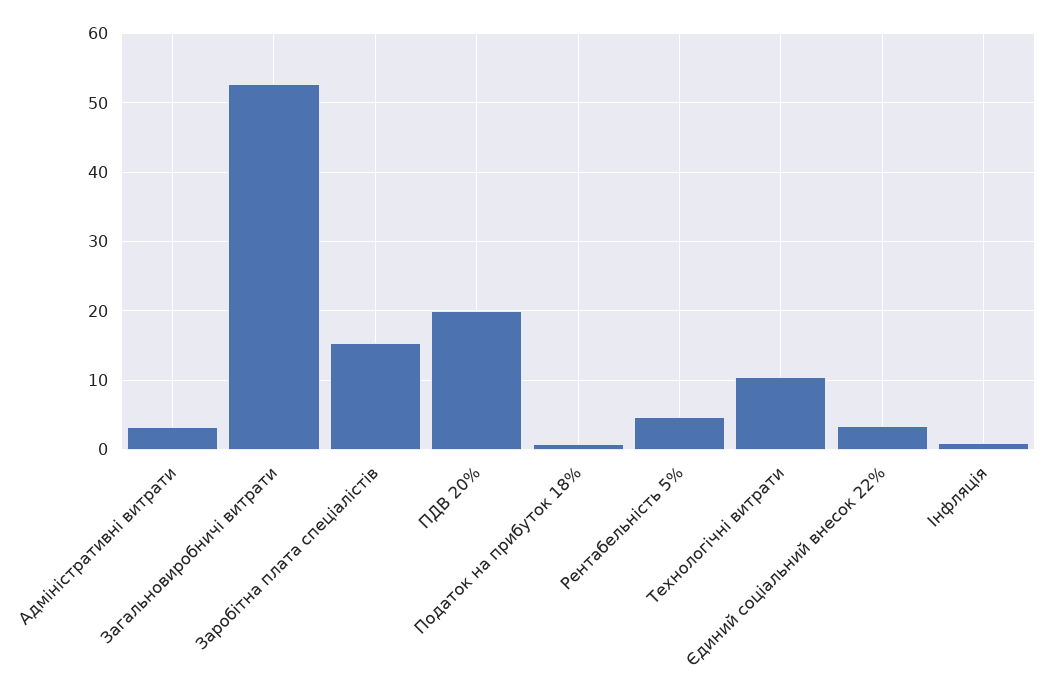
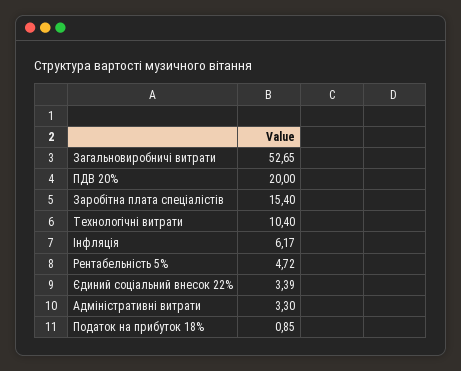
Інфляція: 1 -> 6.17

